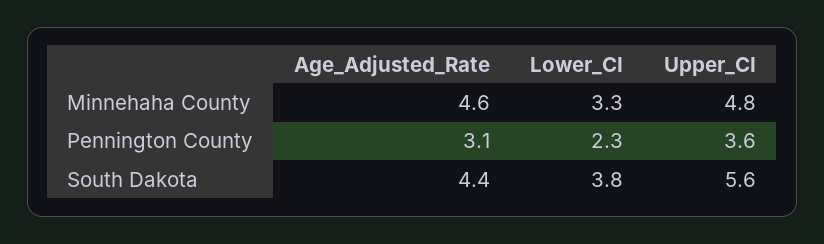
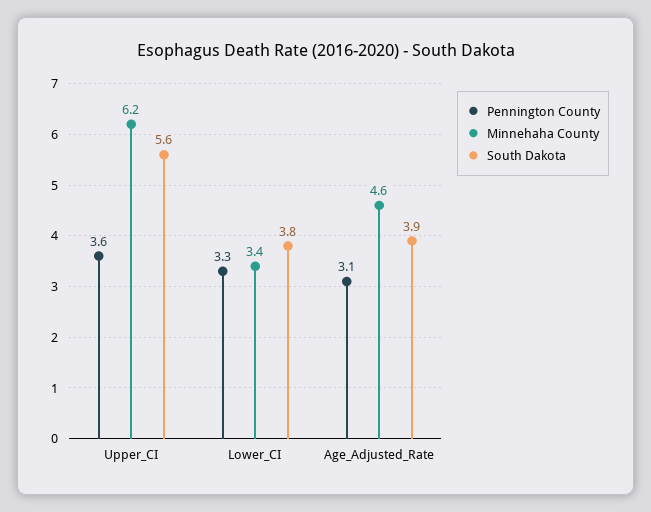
Minnehaha County, Lower_CI: 3.3 -> 3.4
Minnehaha County, Upper_CI: 4.8 -> 6.2
Pennington County, Lower_CI: 2.3 -> 3.3
South Dakota, Age_Adjusted_Rate: 4.4 -> 3.9

